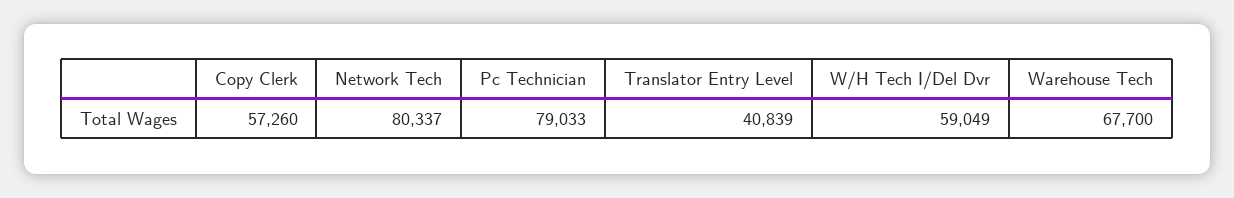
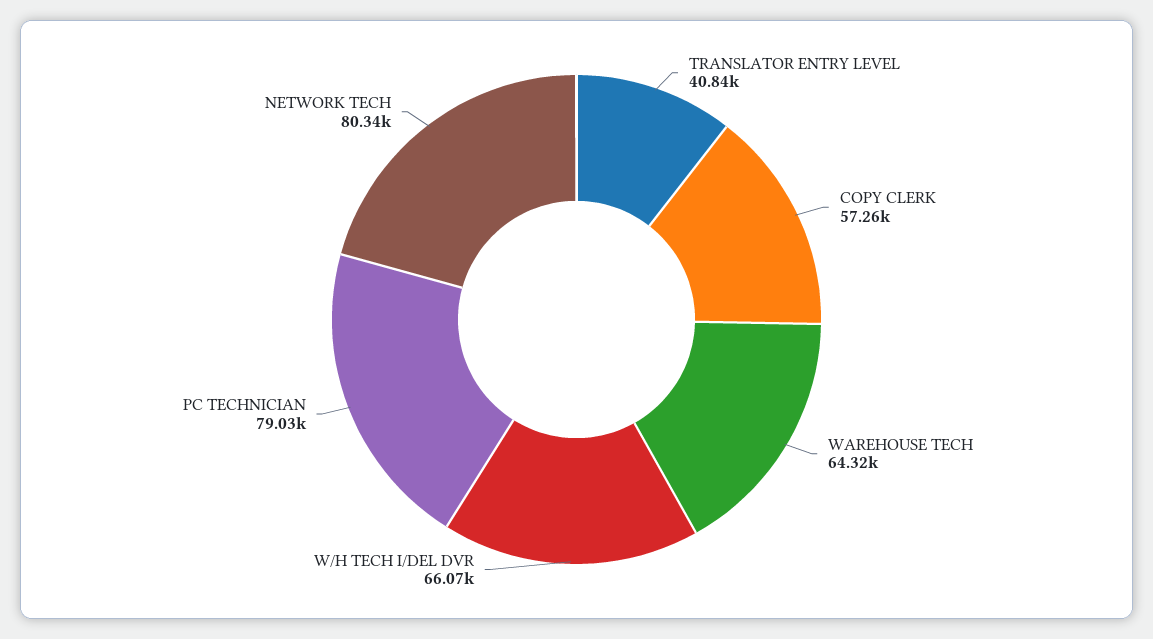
W/H Tech I/Del Dvr: 59049 -> 66070
Warehouse Tech: 67700 -> 64320

